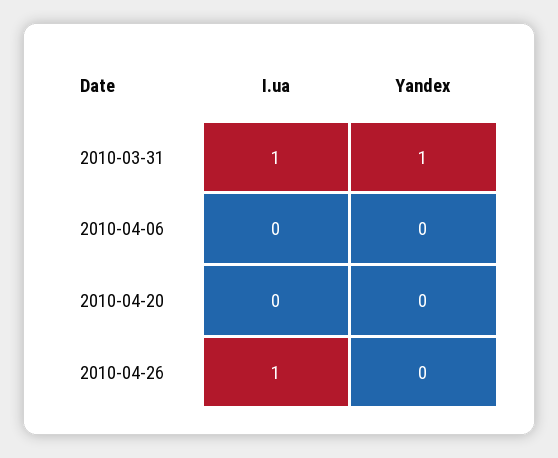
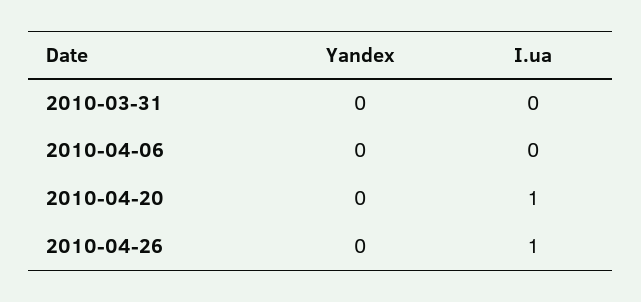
I.ua, 2010-03-31: 1 -> 0
Yandex, 2010-03-31: 1 -> 0
I.ua, 2010-04-20: 0 -> 1

